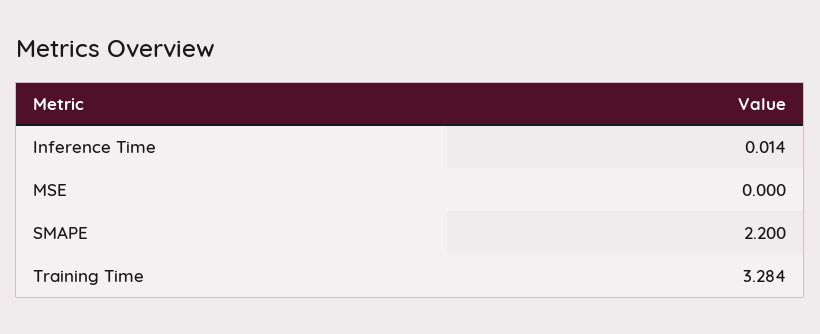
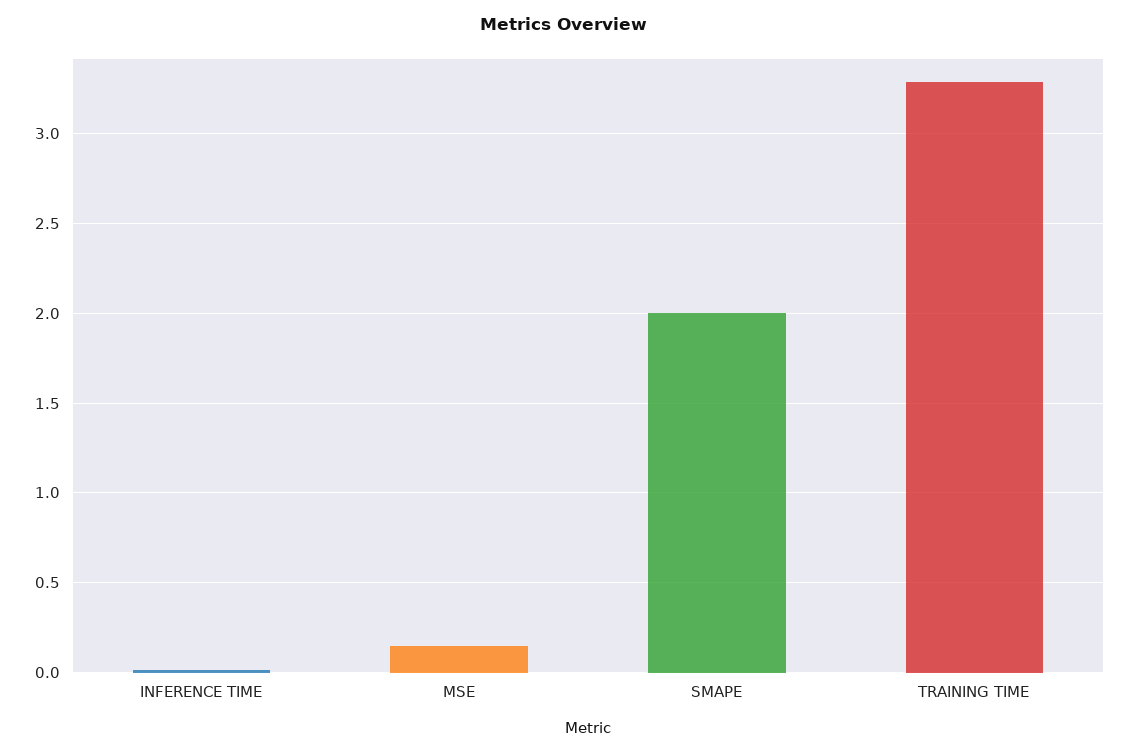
MSE: 0 -> 0.15
SMAPE: 2.2 -> 2

